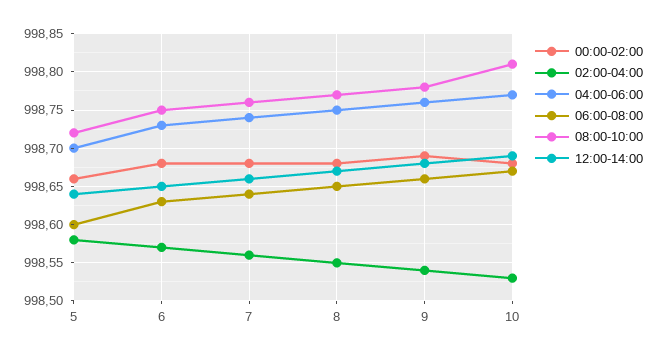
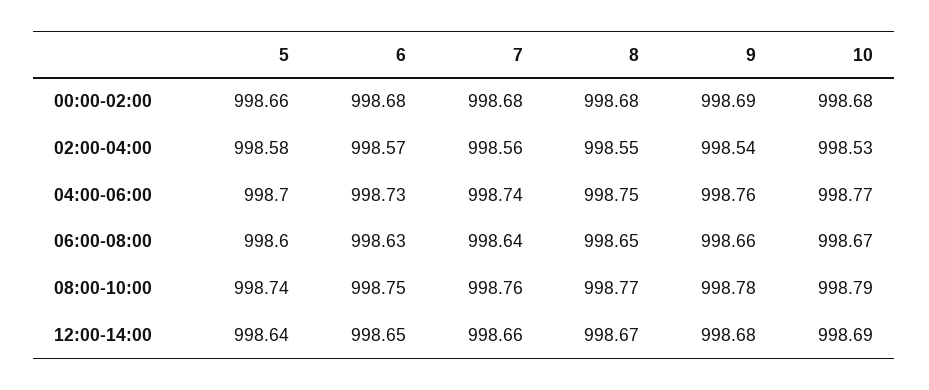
08:00-10:00, 5: 998.72 -> 998.74
08:00-10:00, 10: 998.81 -> 998.79

